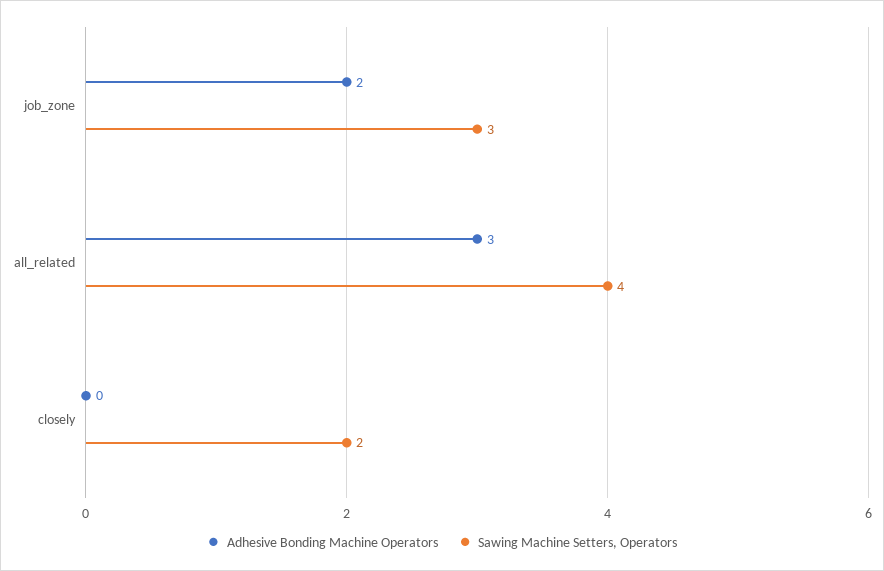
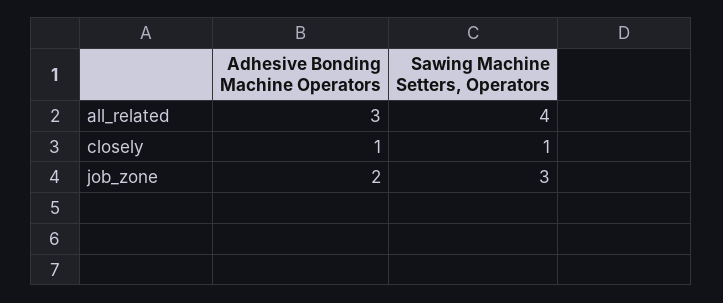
Adhesive Bonding Machine Operators, closely: 0 -> 1
Sawing Machine Setters, Operators, closely: 2 -> 1

